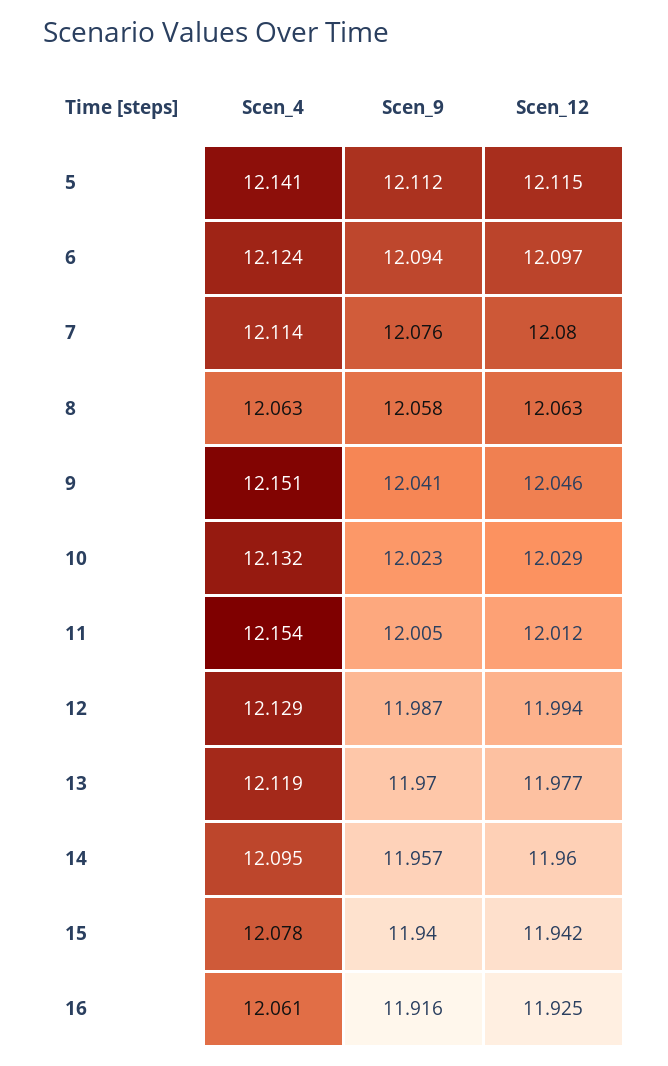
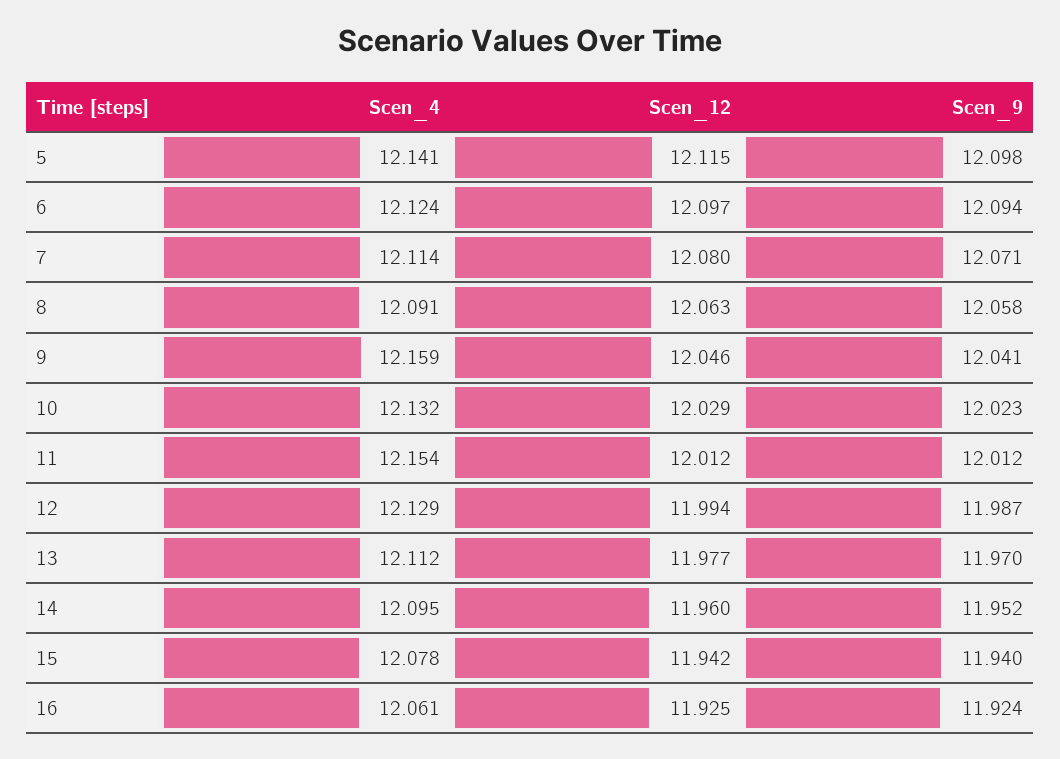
Scen_9, 5: 12.112 -> 12.098
Scen_9, 7: 12.076 -> 12.071
Scen_4, 8: 12.063 -> 12.091
Scen_4, 9: 12.151 -> 12.159
Scen_9, 11: 12.005 -> 12.012
Scen_4, 13: 12.119 -> 12.112
Scen_9, 14: 11.957 -> 11.952
Scen_9, 16: 11.916 -> 11.924

